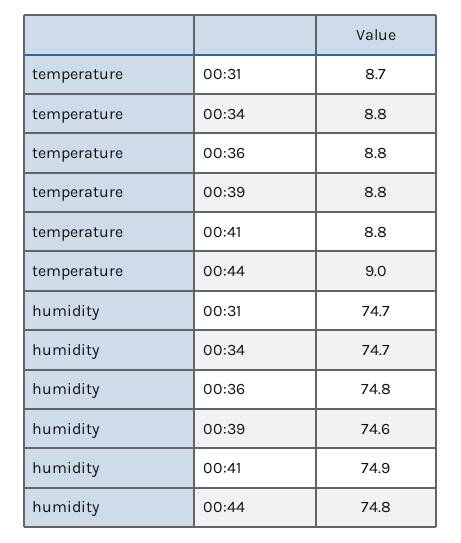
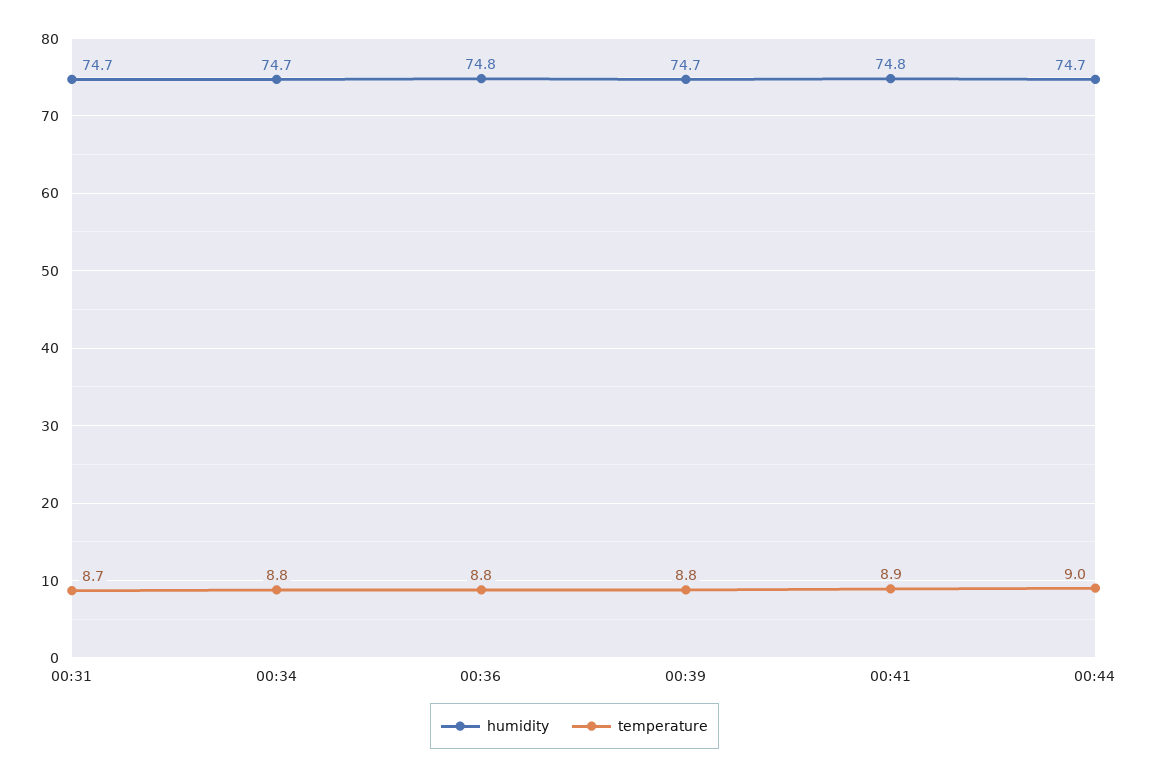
temperature, 00:41: 8.8 -> 8.9
humidity, 00:39: 74.6 -> 74.7
humidity, 00:41: 74.9 -> 74.8
humidity, 00:44: 74.8 -> 74.7

